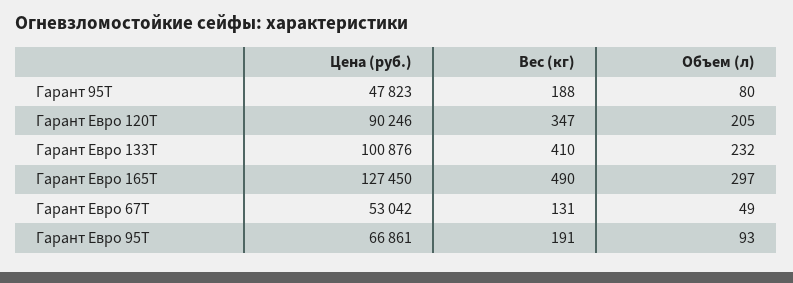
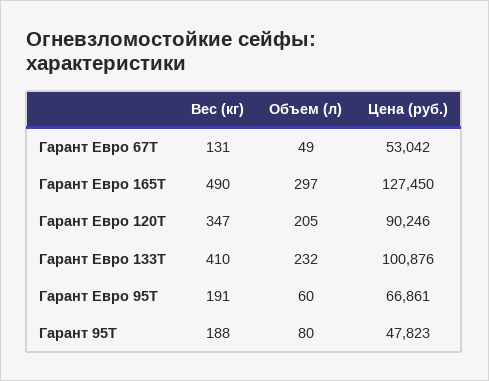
Объем (л), Гарант Евро 95Т: 93 -> 60

